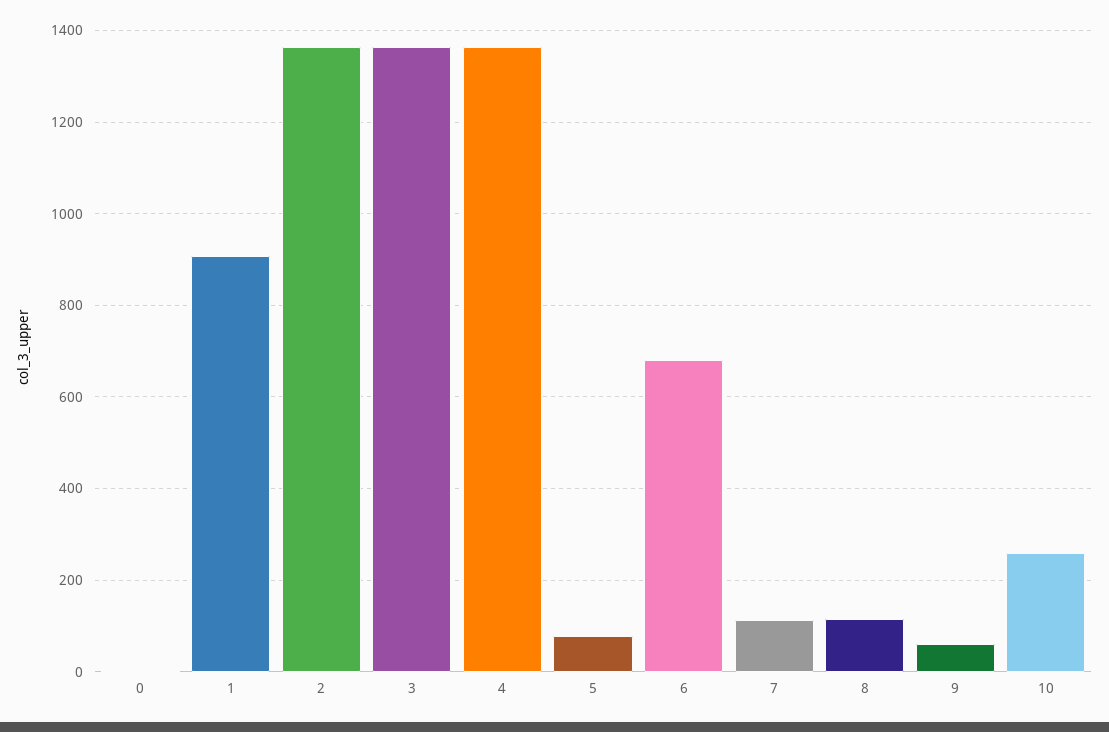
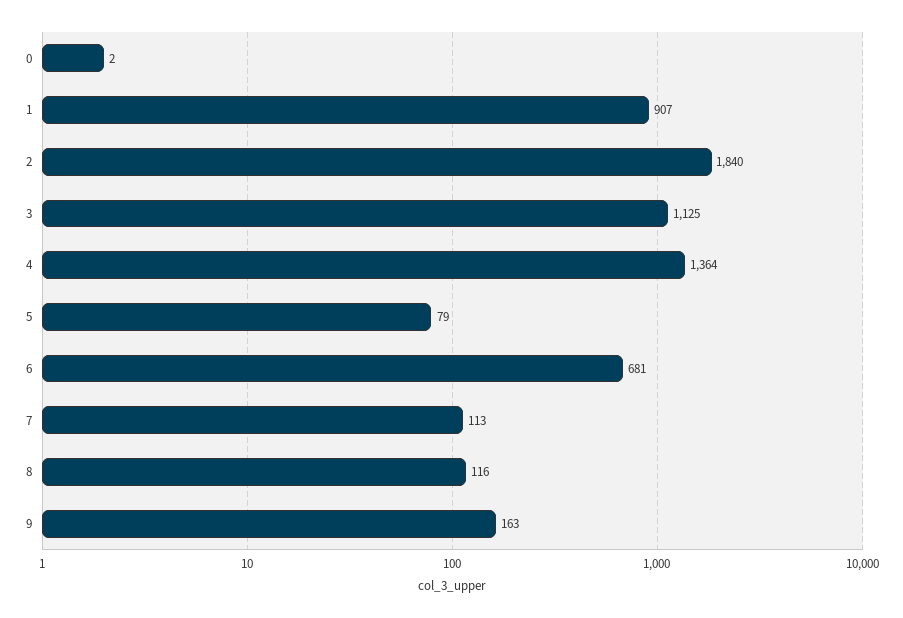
2: 1360 -> 1840
3: 1360 -> 1125
9: 60 -> 163
10: 260 -> none

